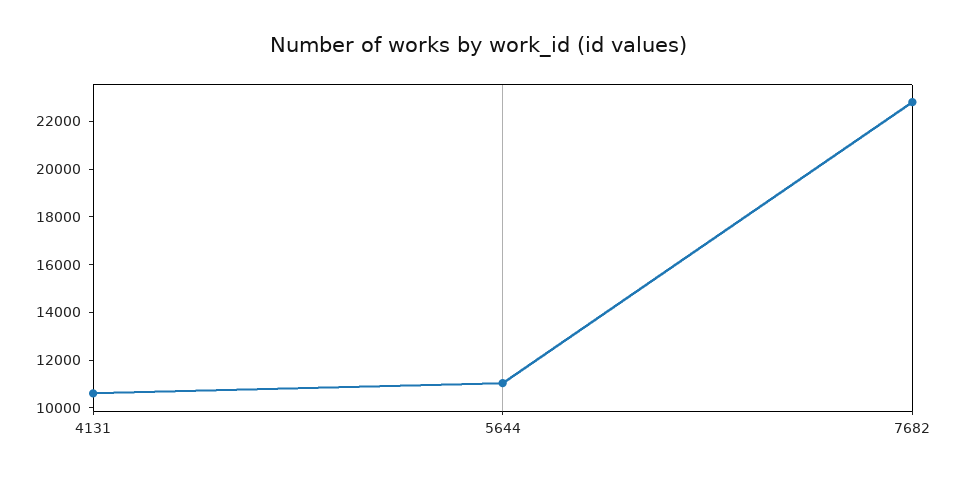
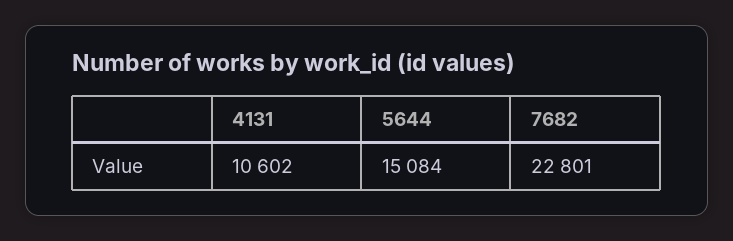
5644: 11000 -> 15084

